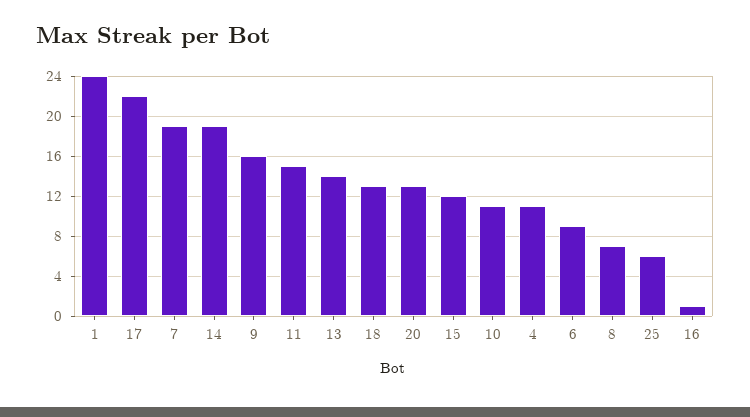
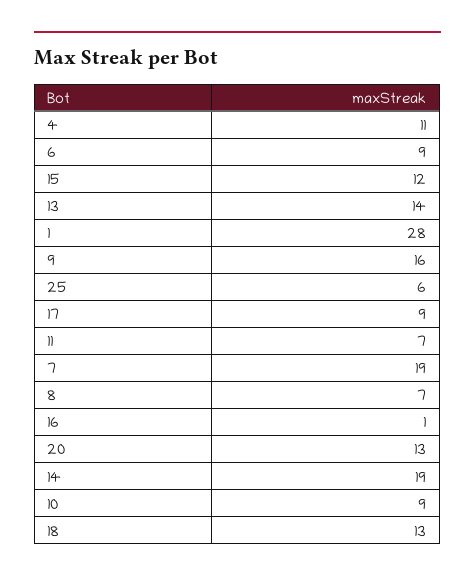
1: 24 -> 28
17: 22 -> 9
11: 15 -> 7
10: 11 -> 9

